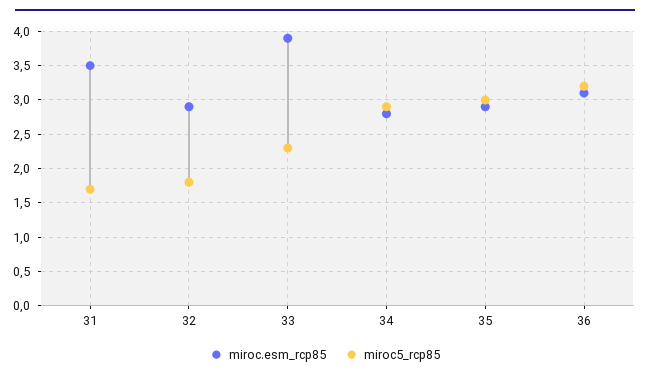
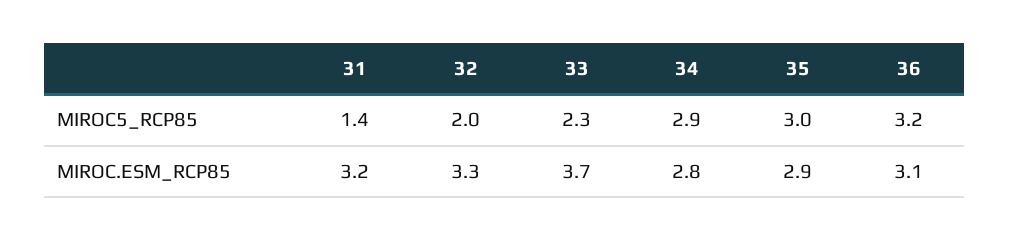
miroc.esm_rcp85, 31: 3.5 -> 3.2
miroc5_rcp85, 31: 1.7 -> 1.4
miroc.esm_rcp85, 32: 2.9 -> 3.3
miroc5_rcp85, 32: 1.8 -> 2
miroc.esm_rcp85, 33: 3.9 -> 3.7

